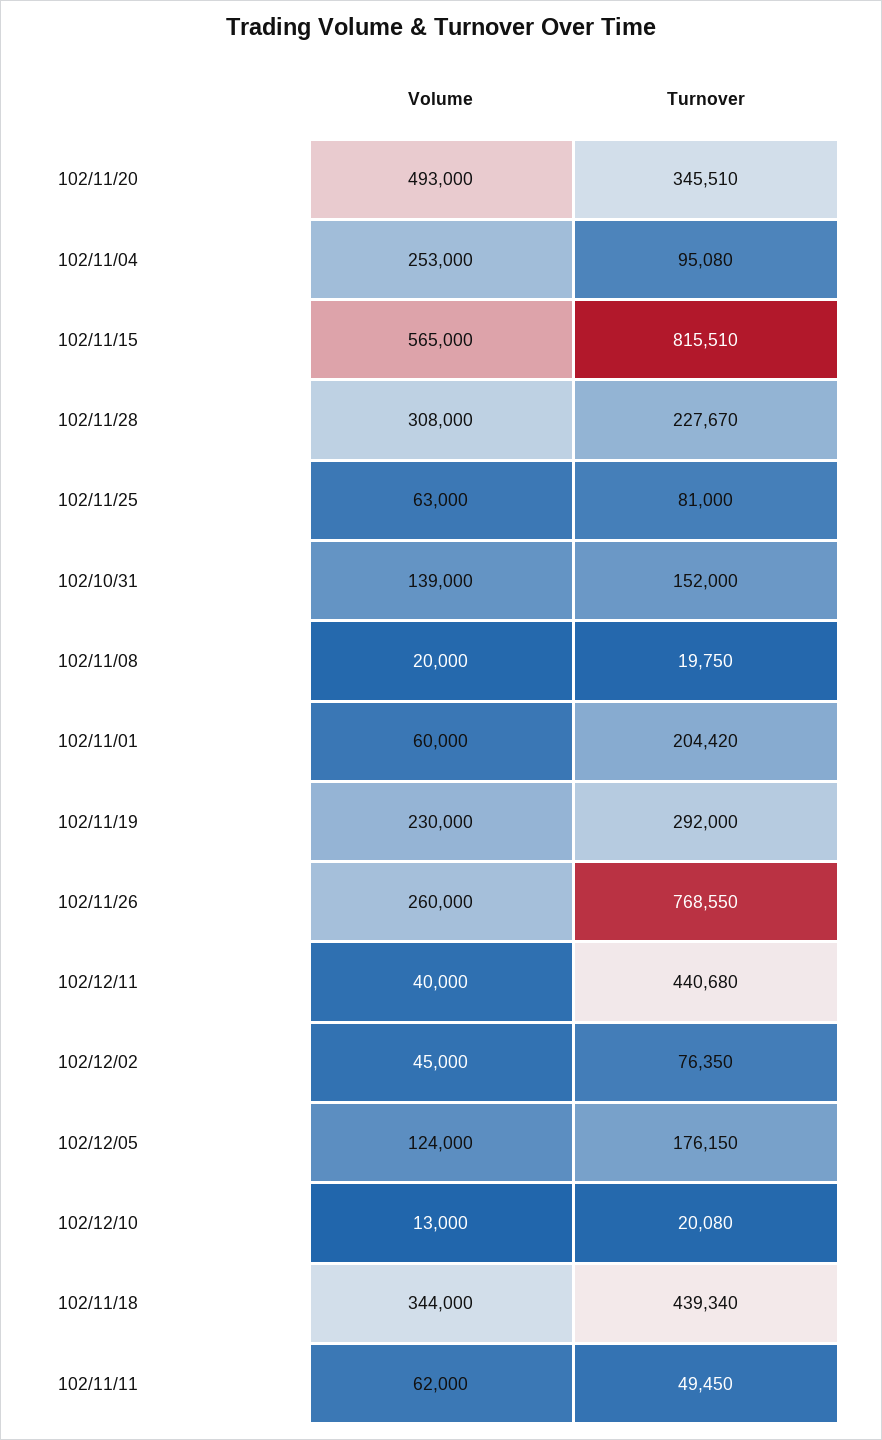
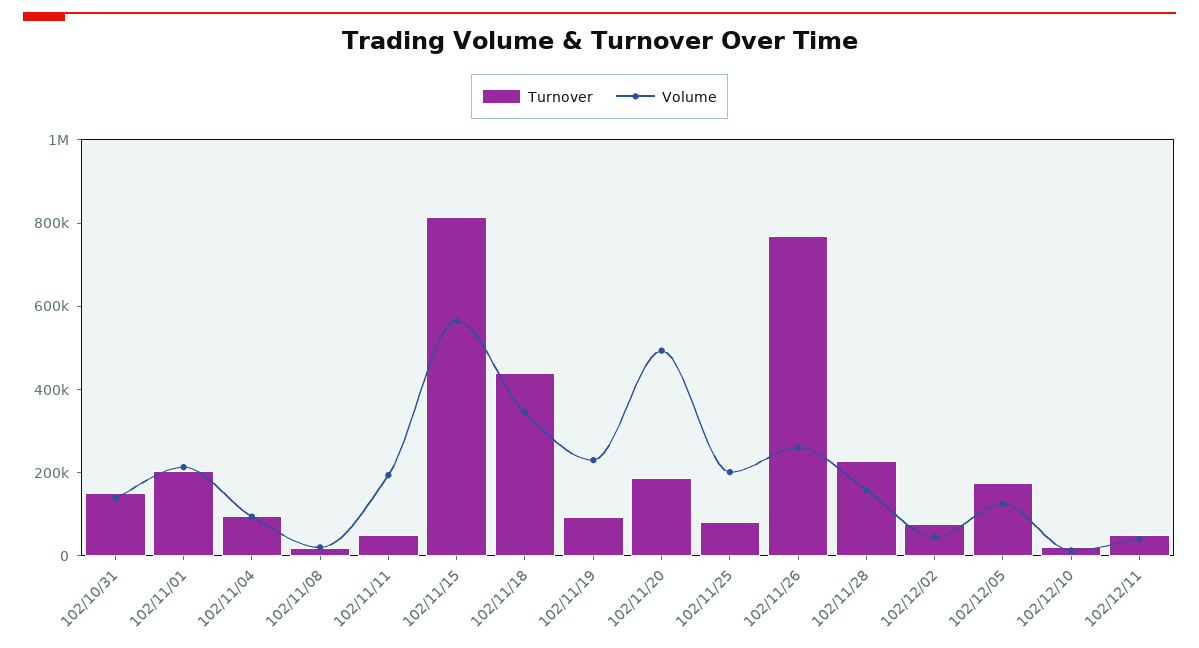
Turnover, 102/11/20: 345510 -> 200000
Volume, 102/11/04: 253000 -> 100000
Volume, 102/11/28: 308000 -> 150000
Volume, 102/11/25: 63000 -> 200000
Volume, 102/11/01: 60000 -> 200000
Turnover, 102/11/19: 292000 -> 100000
Turnover, 102/12/11: 440680 -> 50000
Volume, 102/11/11: 62000 -> 200000

